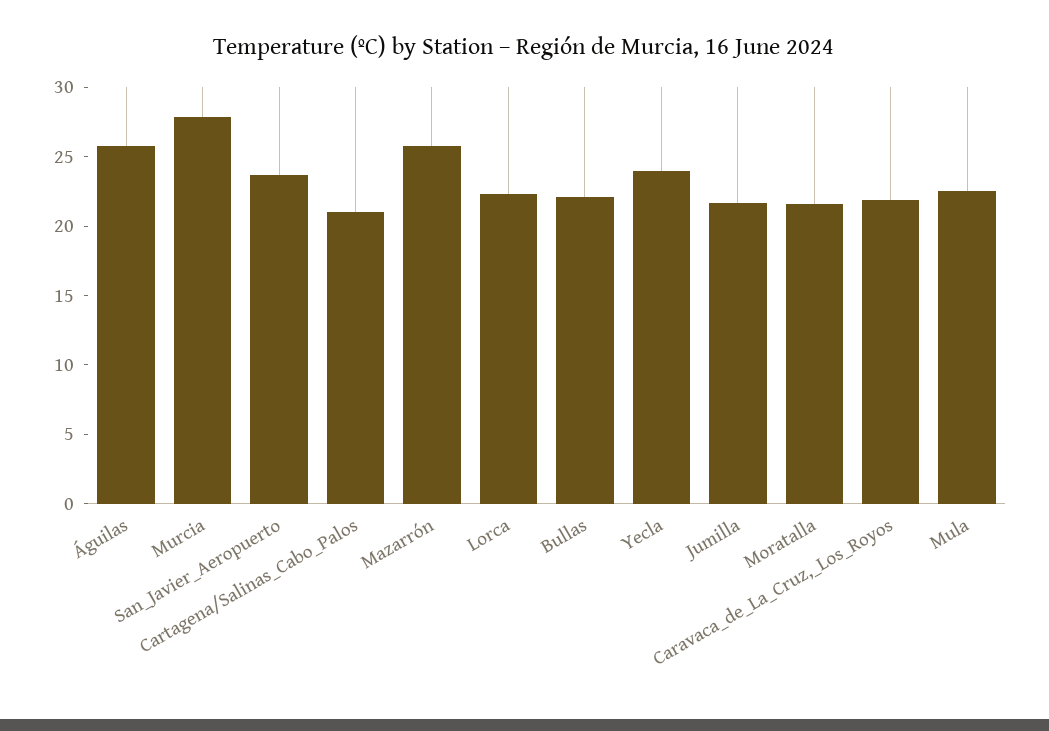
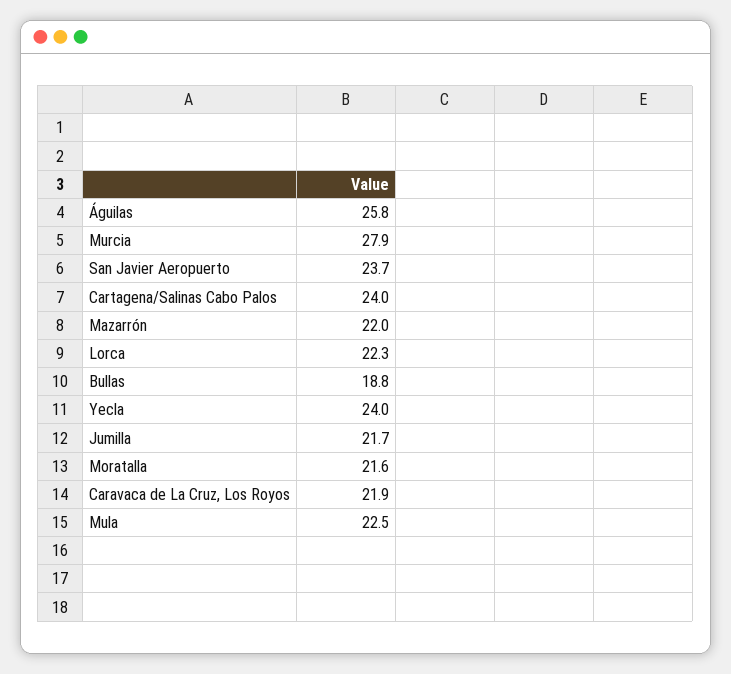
Cartagena/Salinas_Cabo_Palos: 21 -> 24
Mazarrón: 26 -> 22
Bullas: 22 -> 18.8

